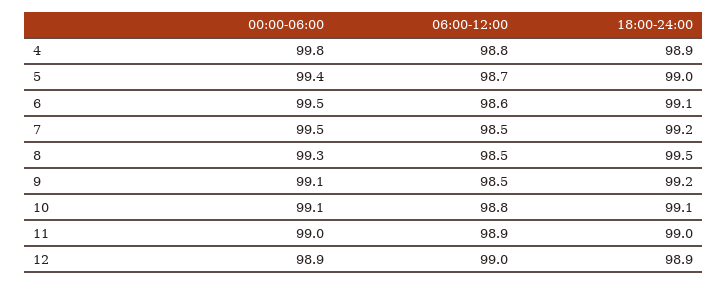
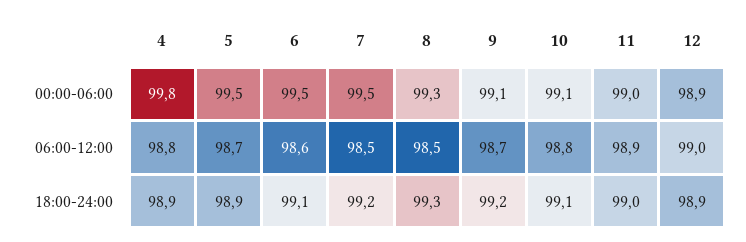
00:00-06:00, 5: 99.4 -> 99.5
18:00-24:00, 5: 99 -> 98.9
18:00-24:00, 8: 99.5 -> 99.3
06:00-12:00, 9: 98.5 -> 98.7

